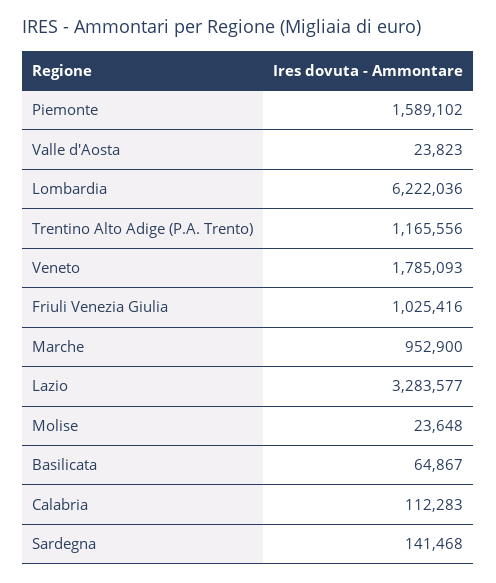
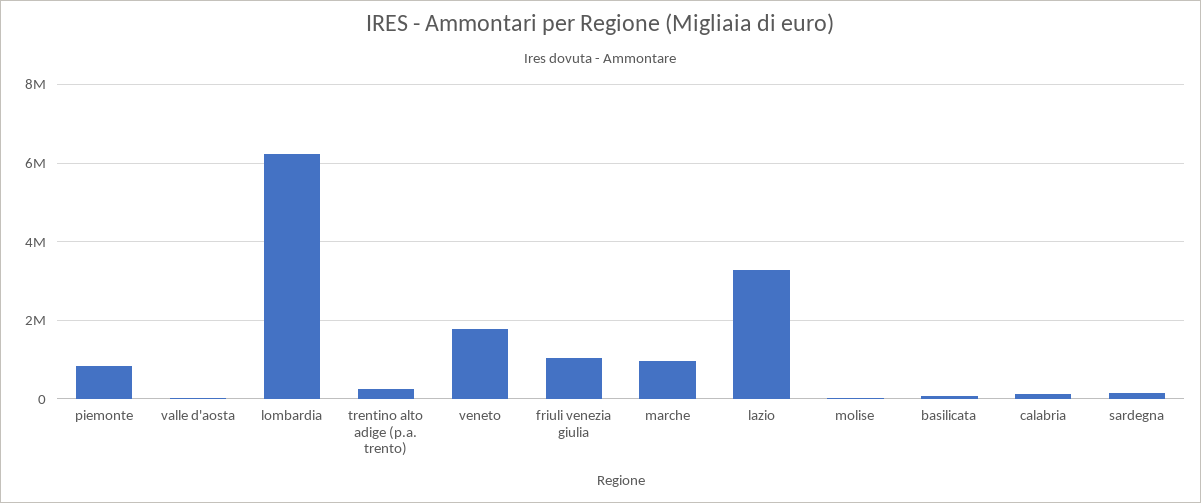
Piemonte: 1589102 -> 800000
Trentino Alto Adige (P.A. Trento): 1165556 -> 200000

